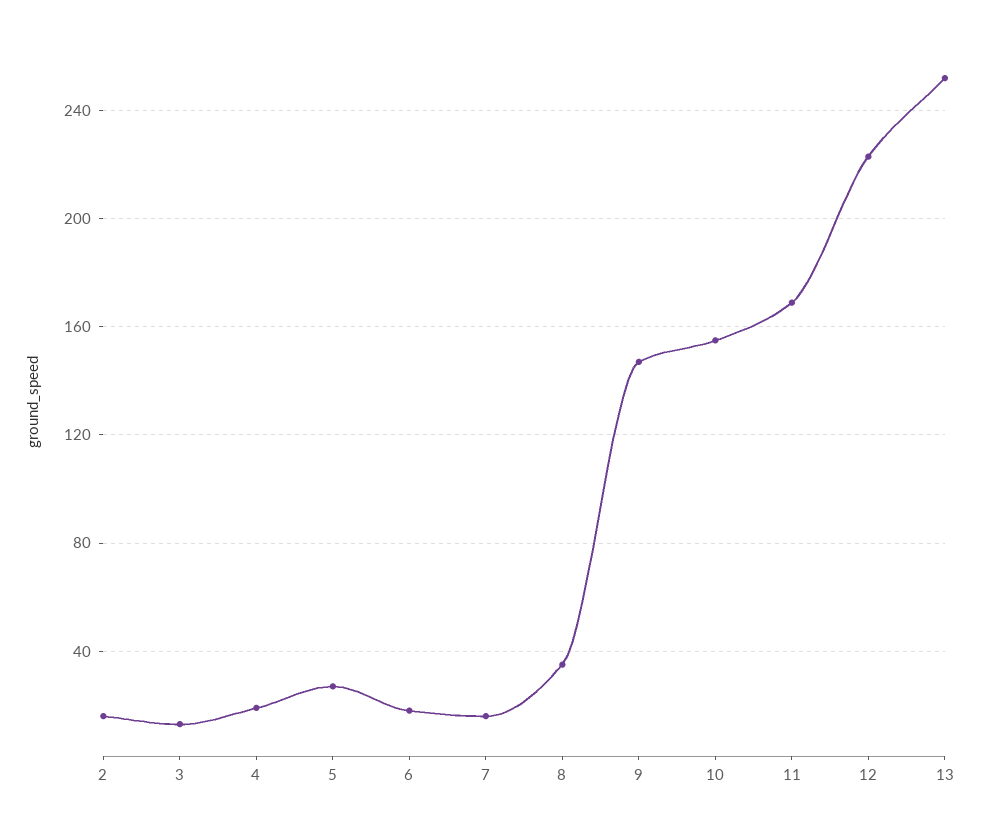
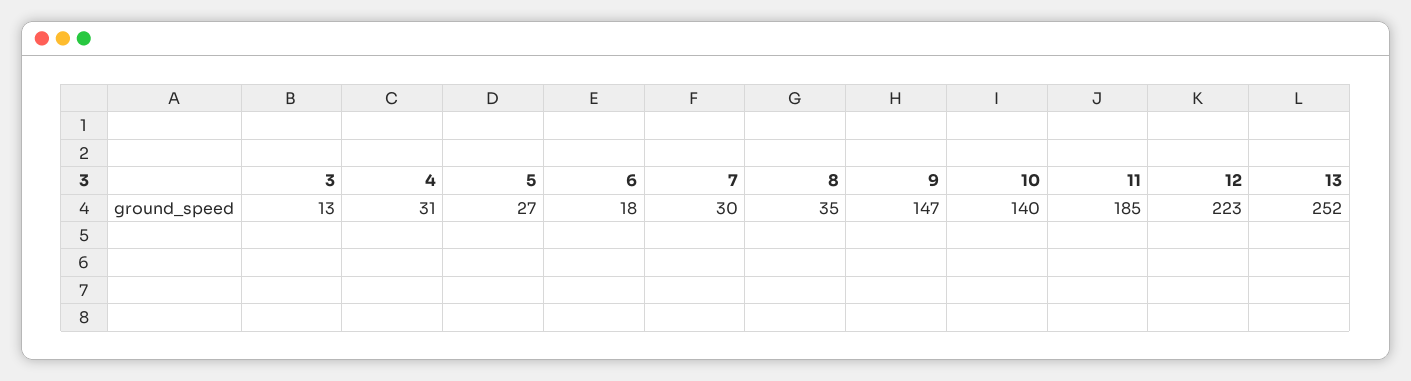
2: 15 -> none
4: 20 -> 31
7: 15 -> 30
10: 155 -> 140
11: 170 -> 185

